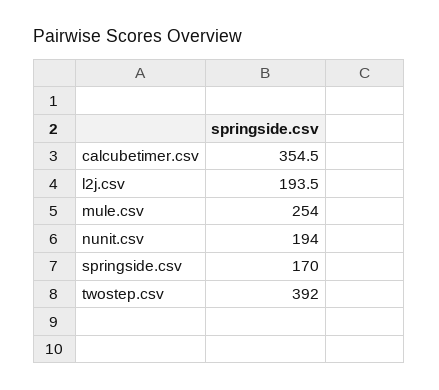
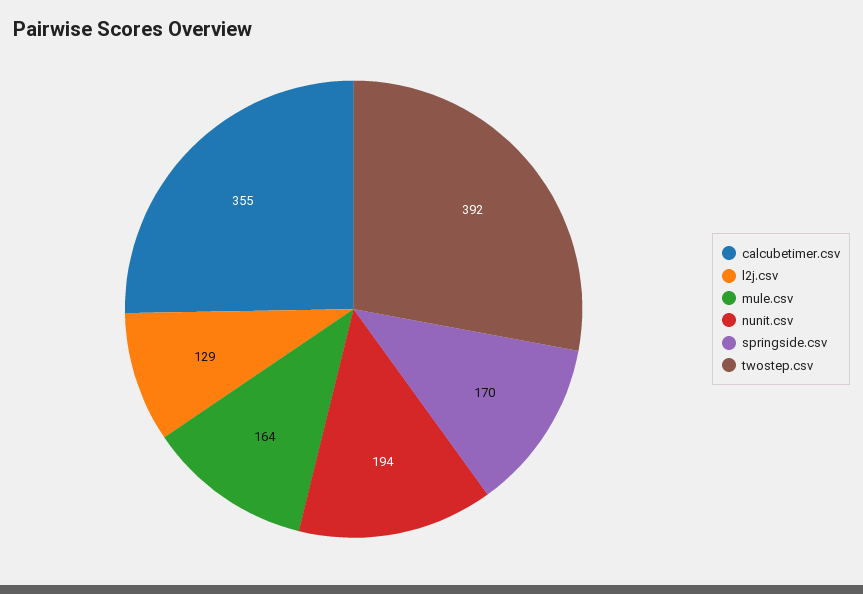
l2j.csv: 193.5 -> 129
mule.csv: 254 -> 164

